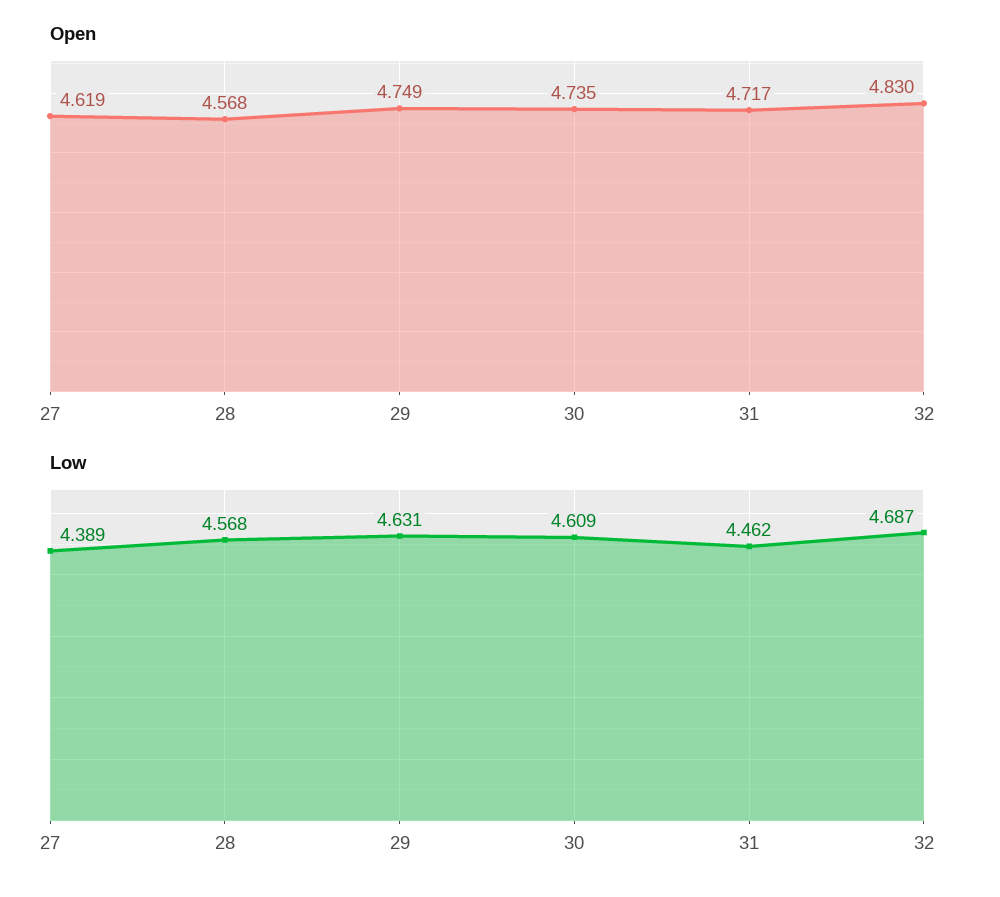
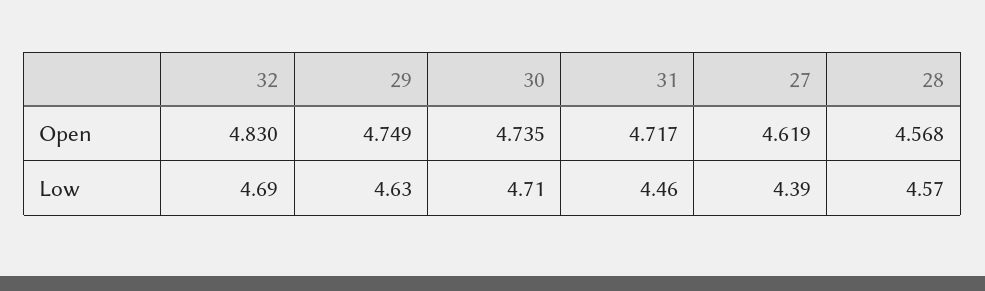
Low, 30: 4.609 -> 4.71

